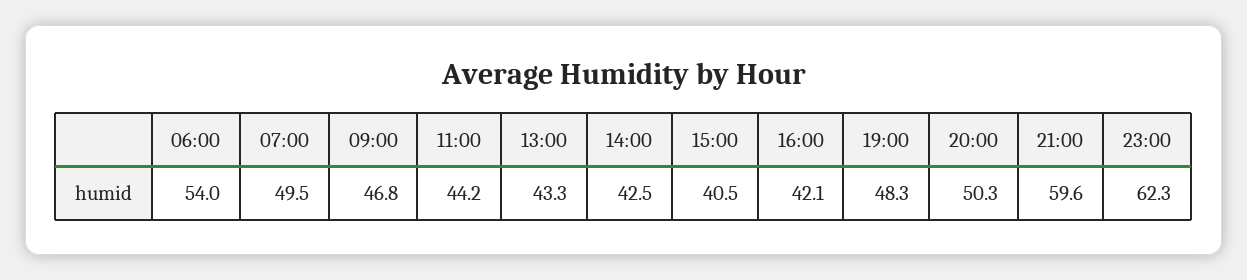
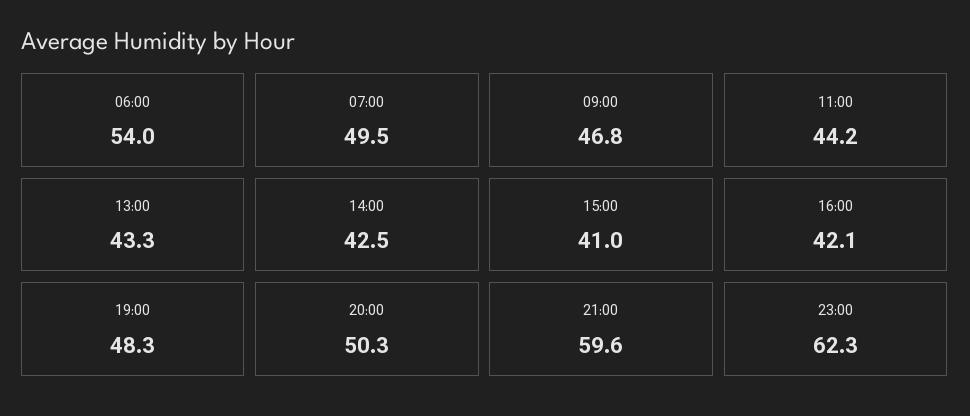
15:00: 40.5 -> 41

